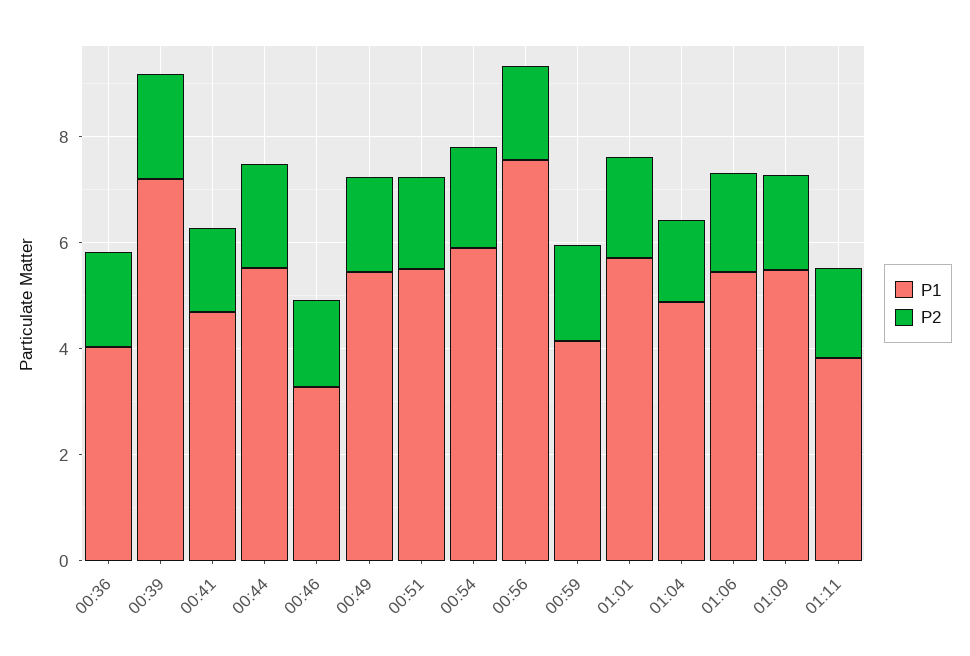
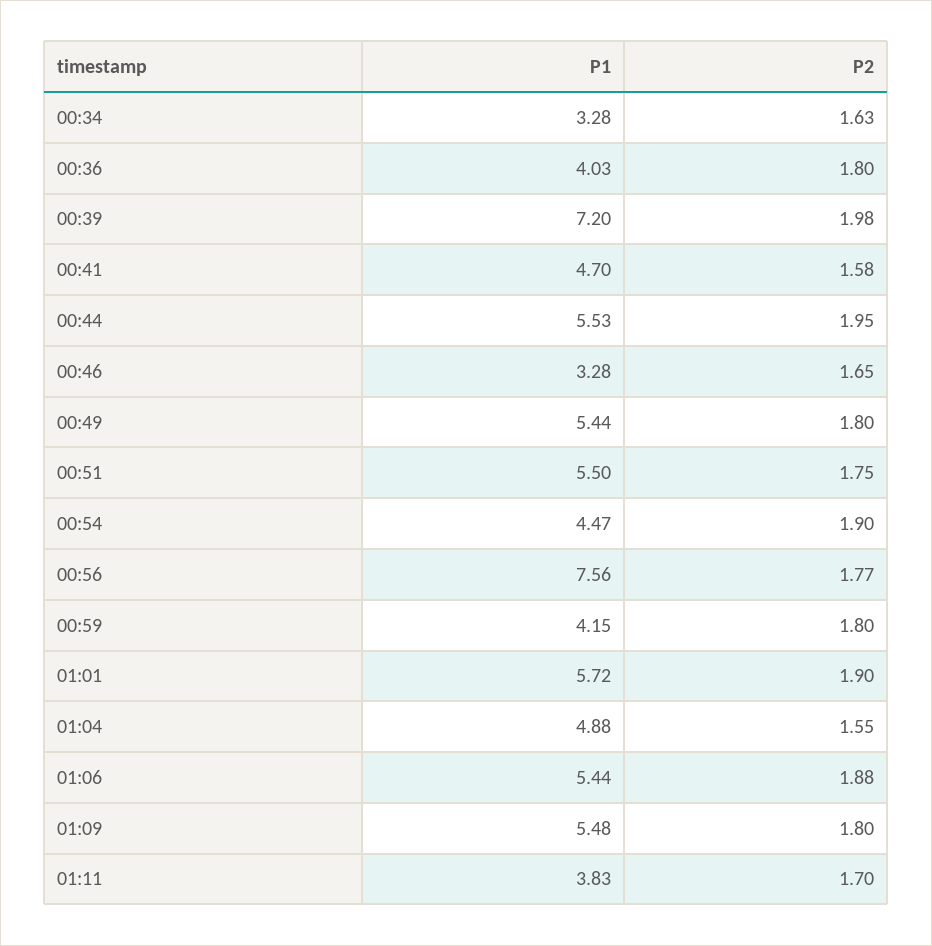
P1, 00:54: 6 -> 4.47
P1, 00:34: none -> 3.28
P2, 00:34: none -> 1.63

